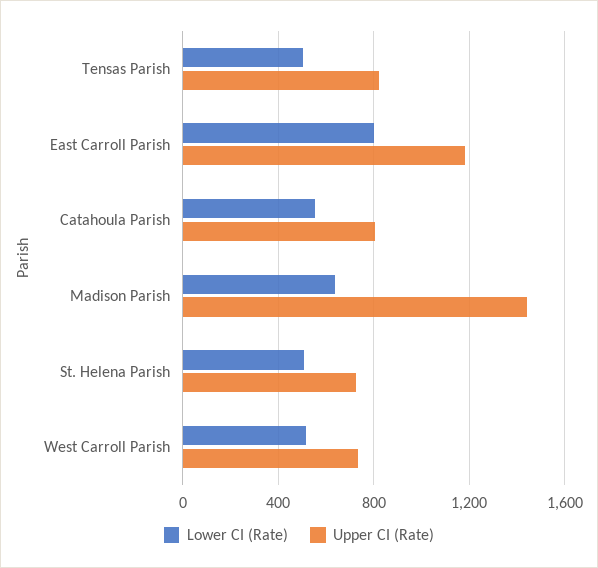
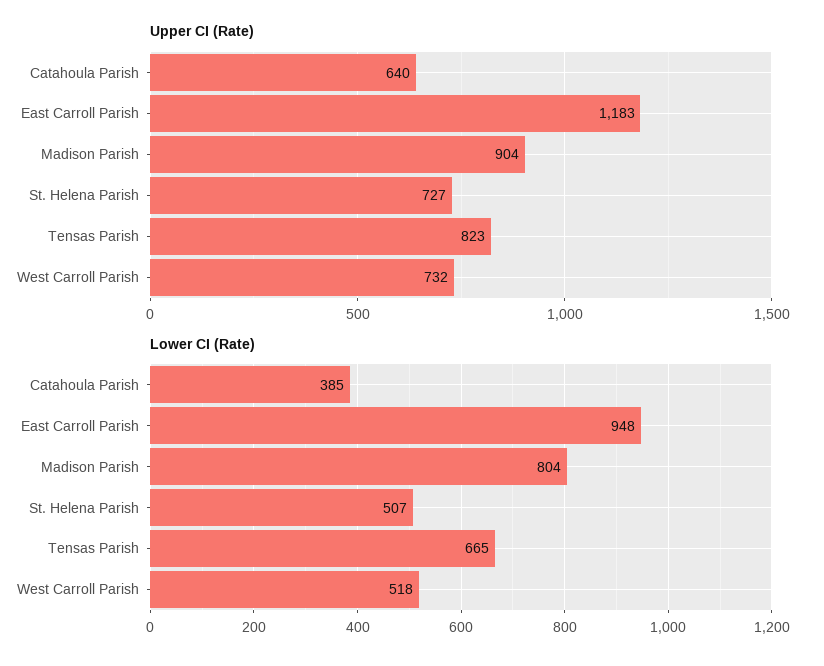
Lower CI (Rate), Tensas Parish: 500 -> 665
Lower CI (Rate), East Carroll Parish: 800 -> 948
Lower CI (Rate), Catahoula Parish: 550 -> 385
Upper CI (Rate), Catahoula Parish: 800 -> 640
Lower CI (Rate), Madison Parish: 650 -> 804
Upper CI (Rate), Madison Parish: 1450 -> 904

